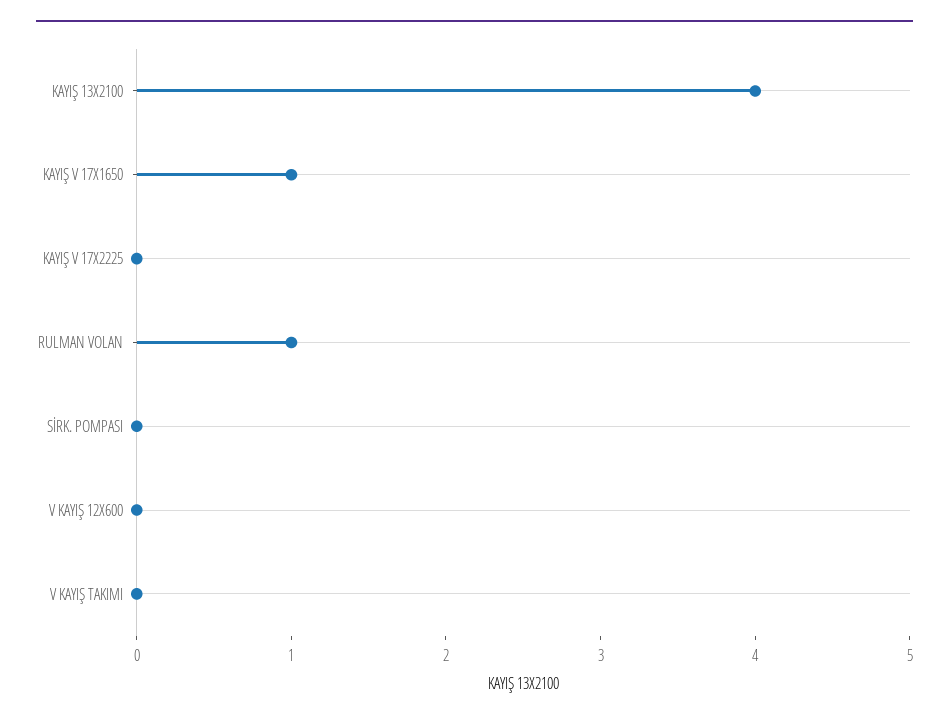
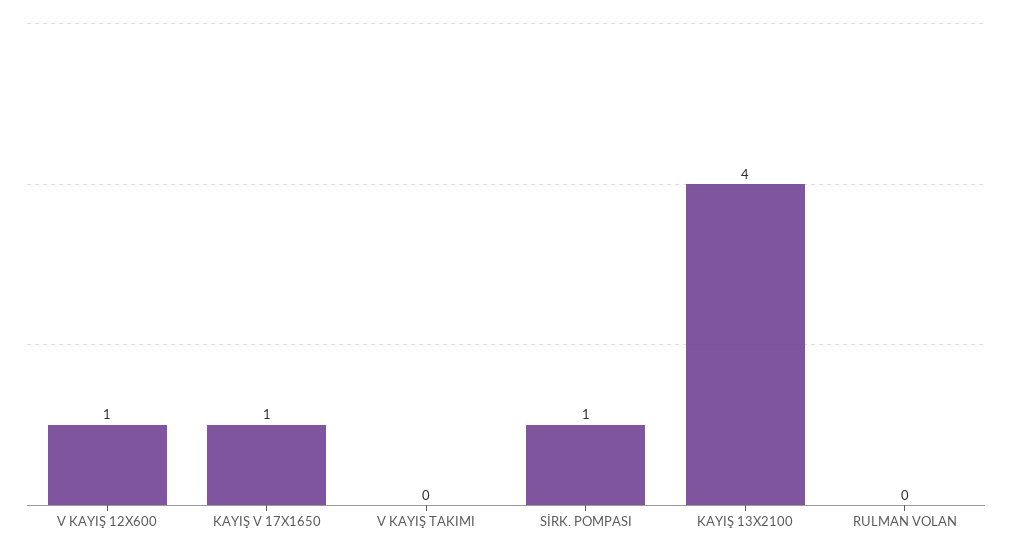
KAYIŞ V 17X2225: 0 -> none
RULMAN VOLAN: 1 -> 0
SİRK. POMPASI: 0 -> 1
V KAYIŞ 12X600: 0 -> 1

